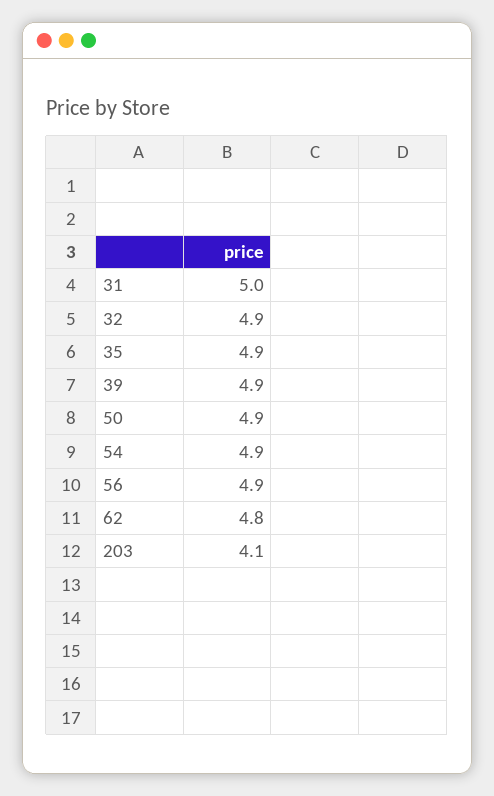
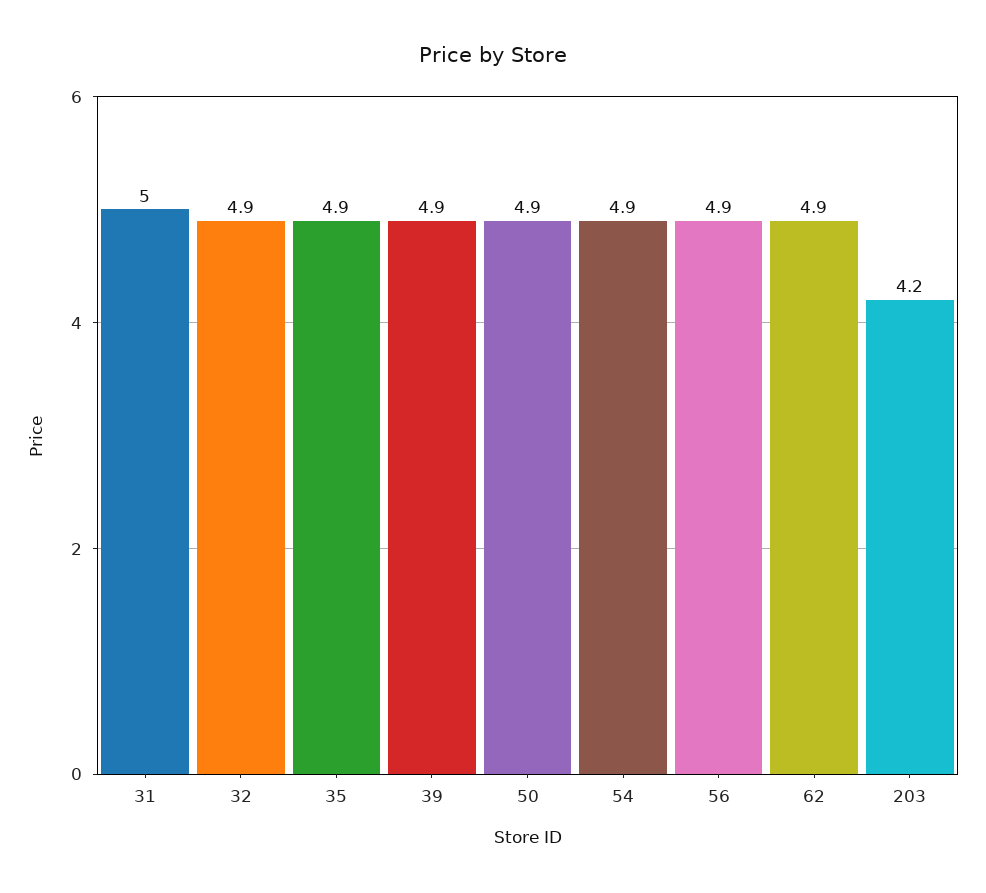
62: 4.8 -> 4.9
203: 4.1 -> 4.2

